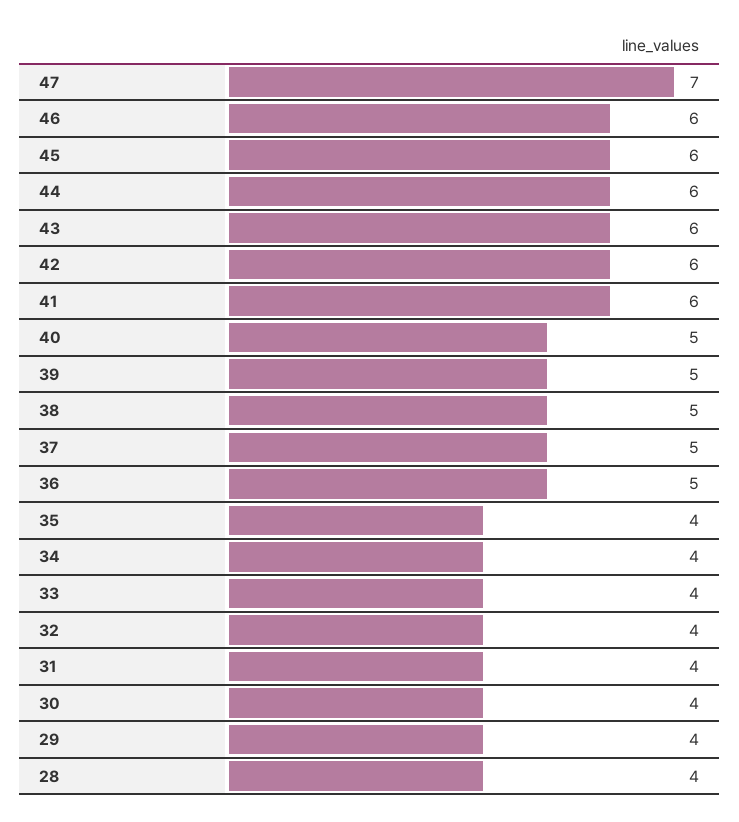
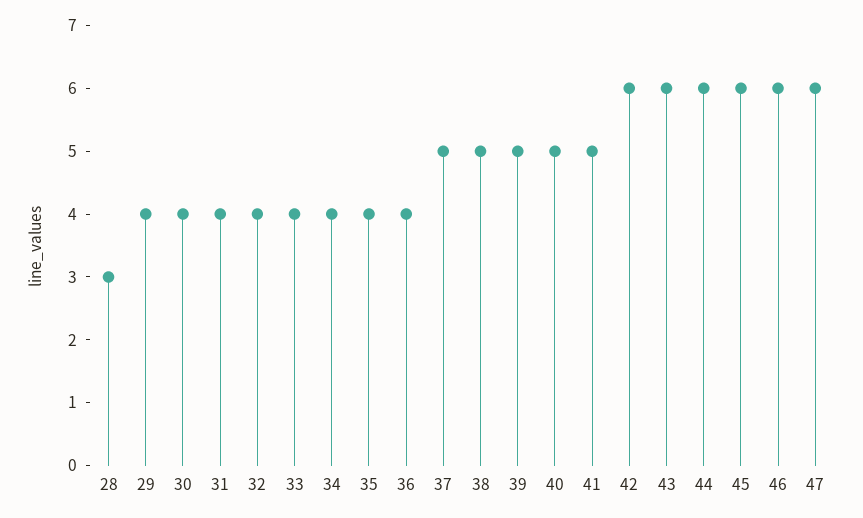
47: 7 -> 6
41: 6 -> 5
36: 5 -> 4
28: 4 -> 3

